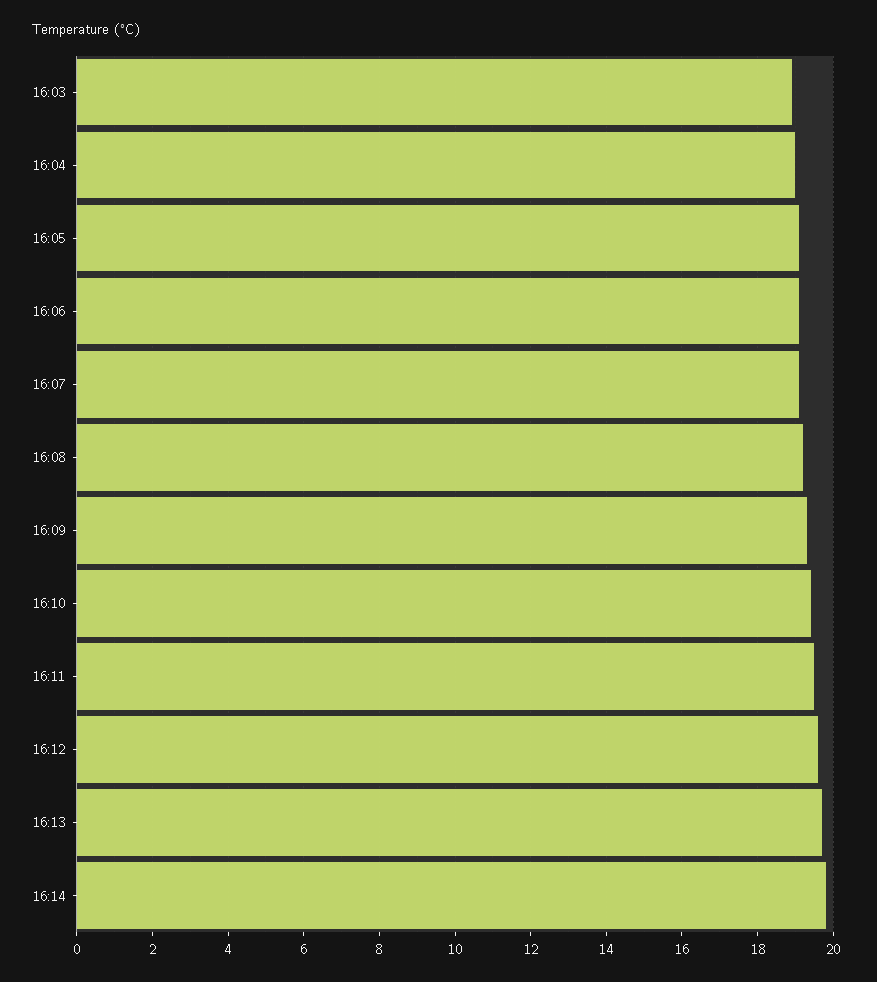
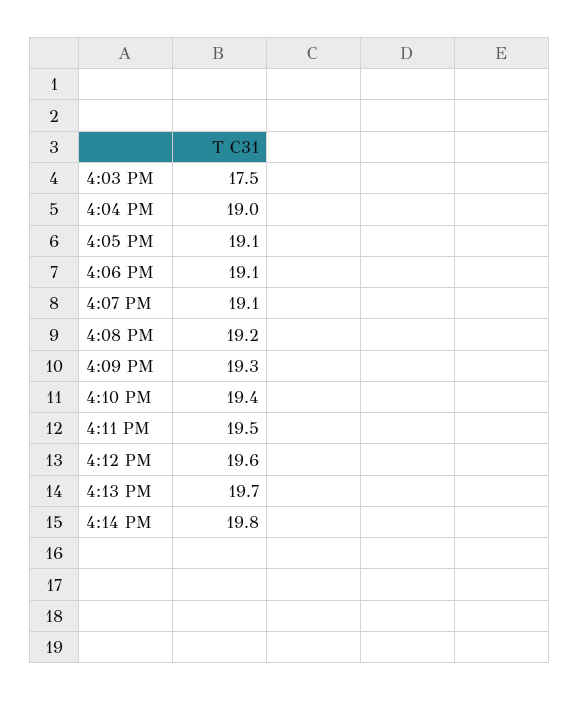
16:03: 19 -> 17.5

